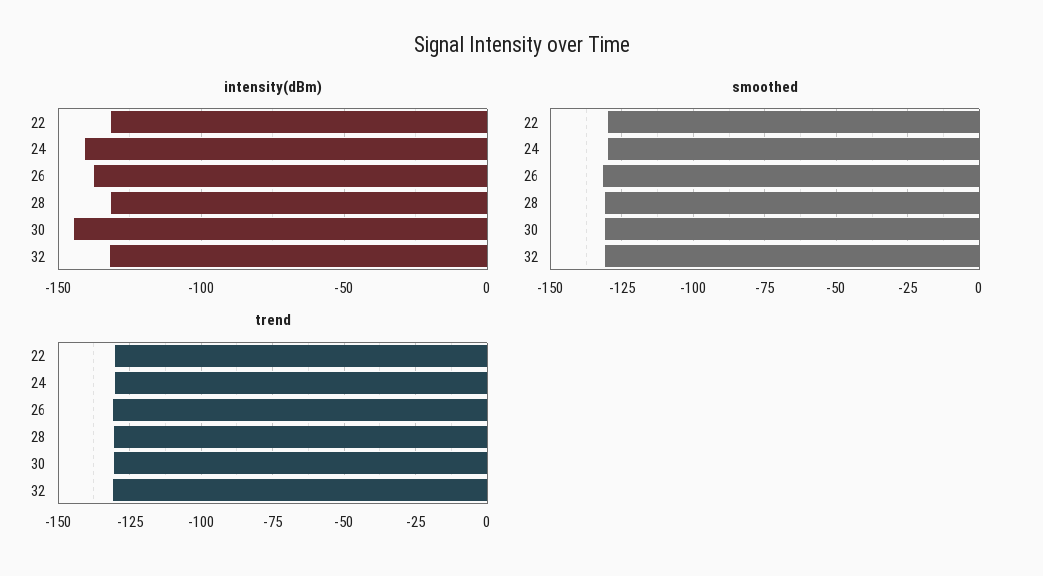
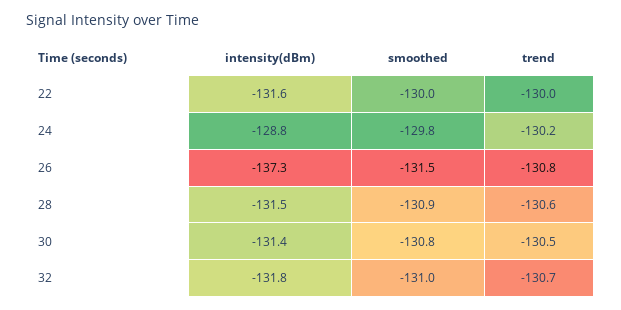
intensity(dBm), 24: -140 -> -128.8
intensity(dBm), 30: -145 -> -131.4

